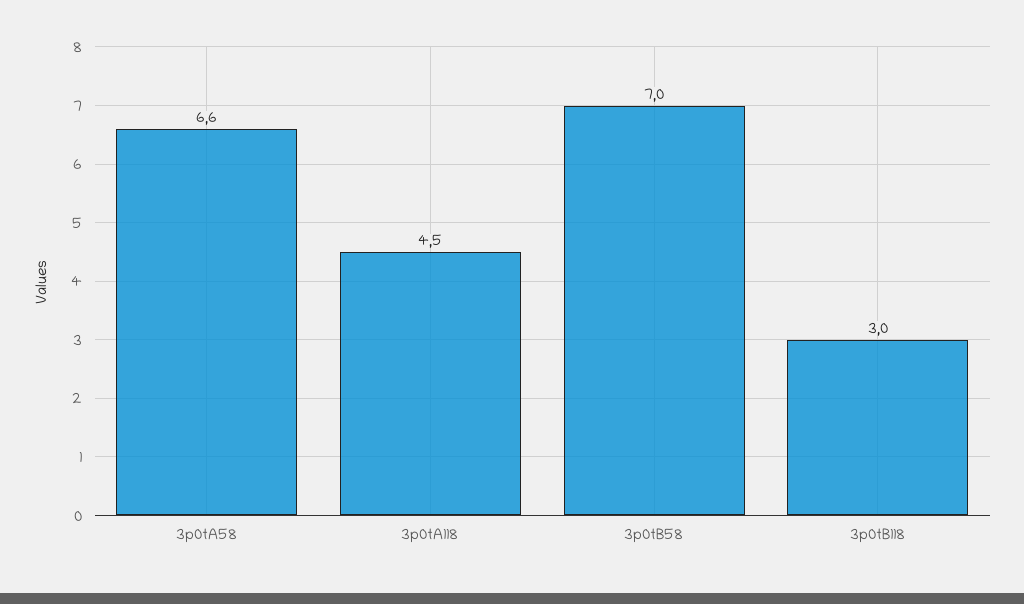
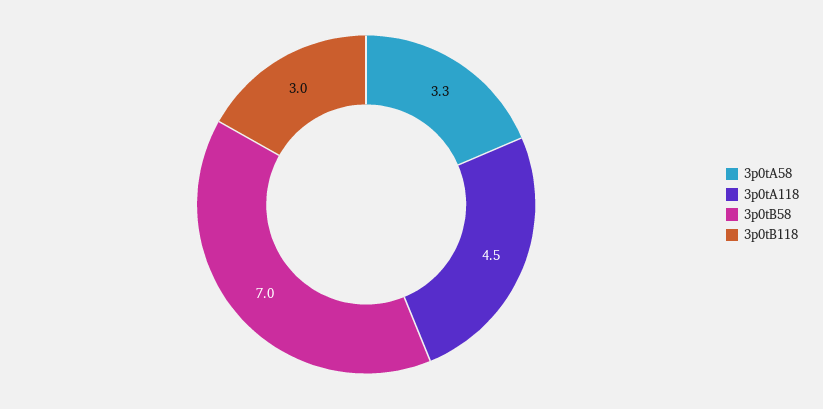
3p0tA58: 6.6 -> 3.3

